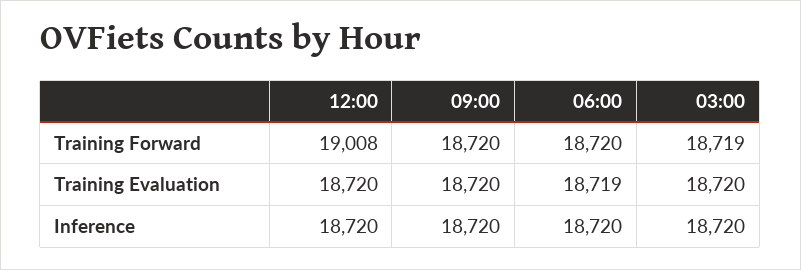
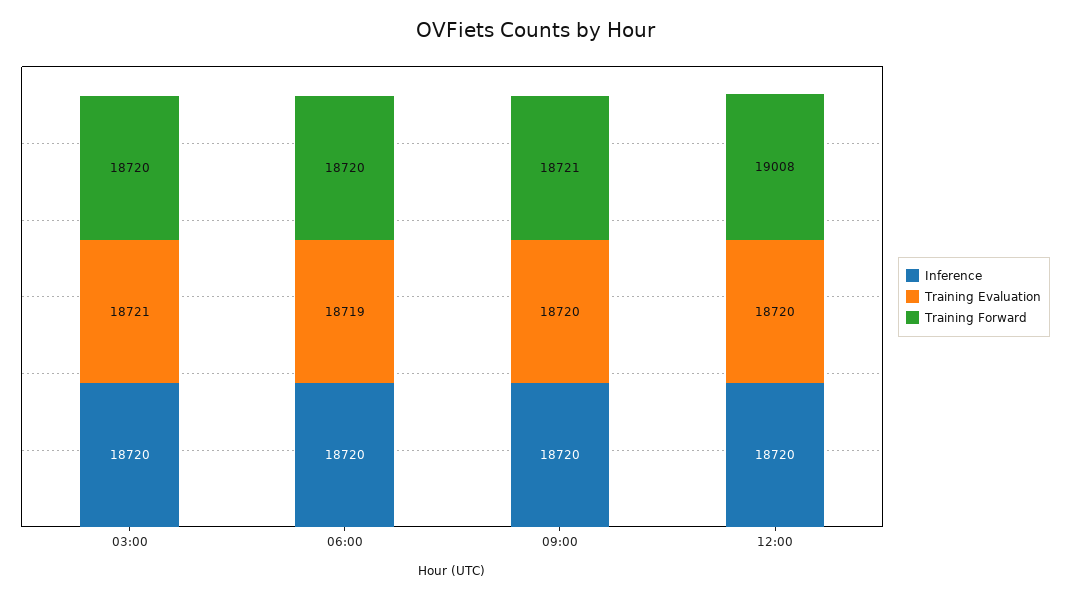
Training Forward, 09:00: 18720 -> 18721
Training Forward, 03:00: 18719 -> 18720
Training Evaluation, 03:00: 18720 -> 18721

